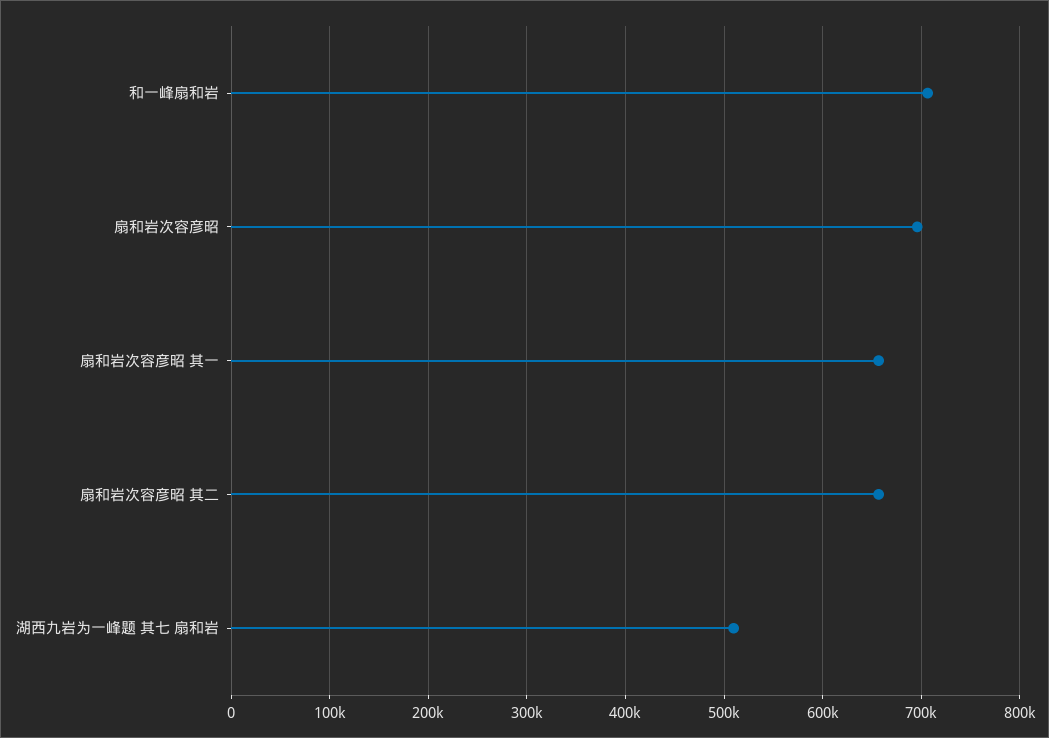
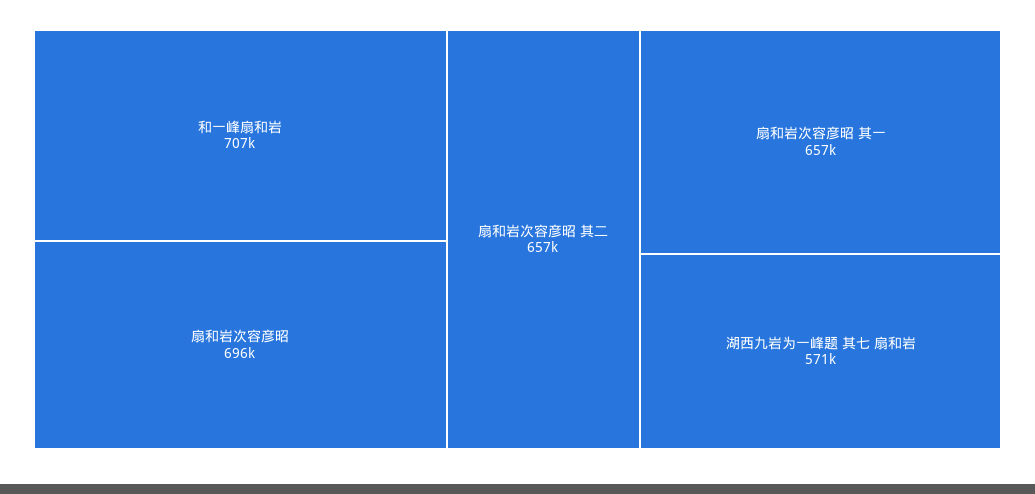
湖西九岩为一峰题 其七 扇和岩: 510000 -> 571000

